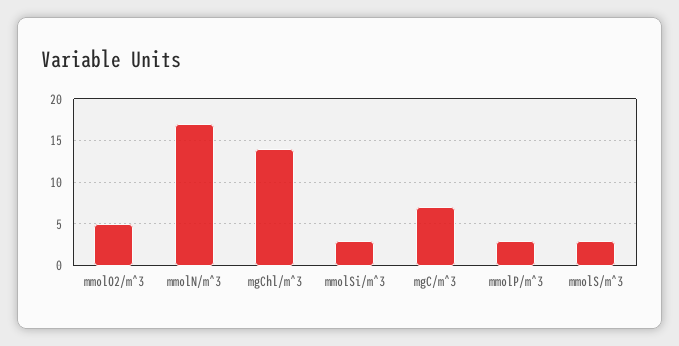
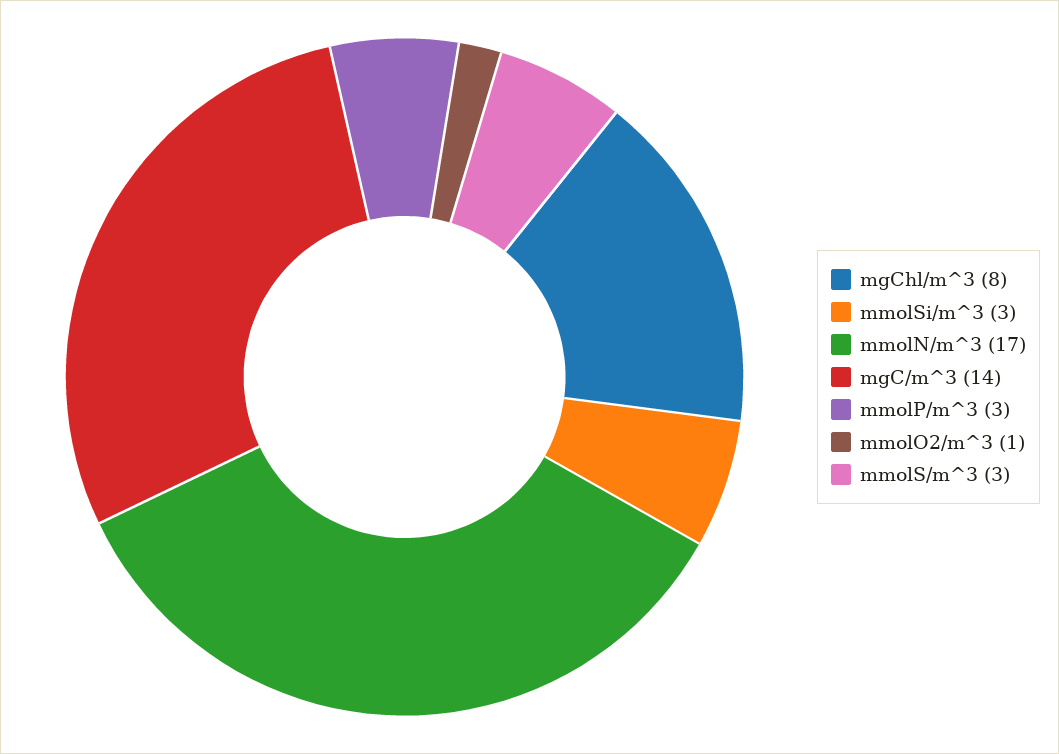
mmolO2/m^3: 5 -> 1
mgChl/m^3: 14 -> 8
mgC/m^3: 7 -> 14

